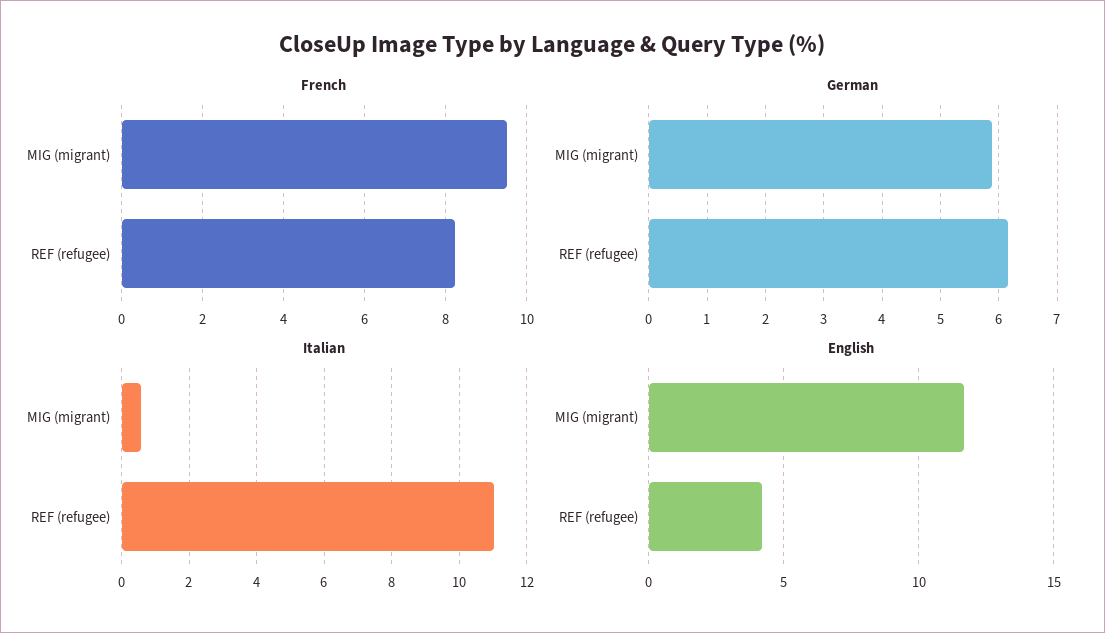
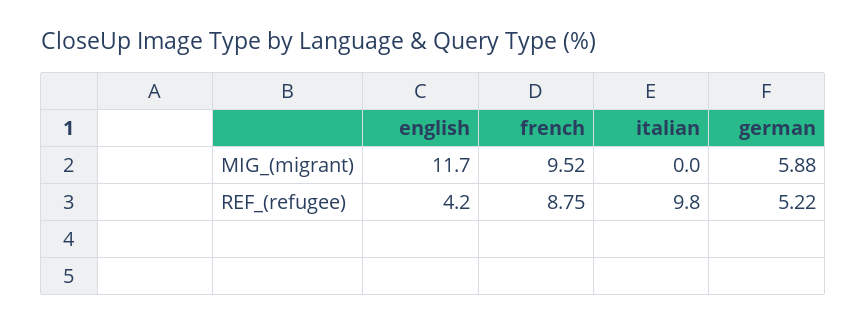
French, REF (refugee): 8.2 -> 8.75
German, REF (refugee): 6.2 -> 5.22
Italian, MIG (migrant): 0.6 -> 0
Italian, REF (refugee): 11 -> 9.8

